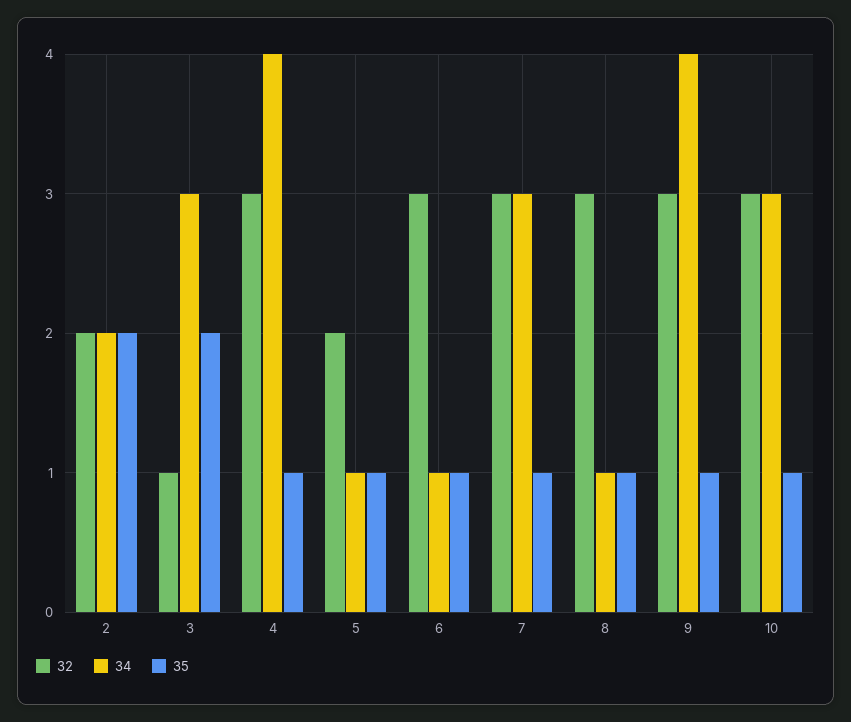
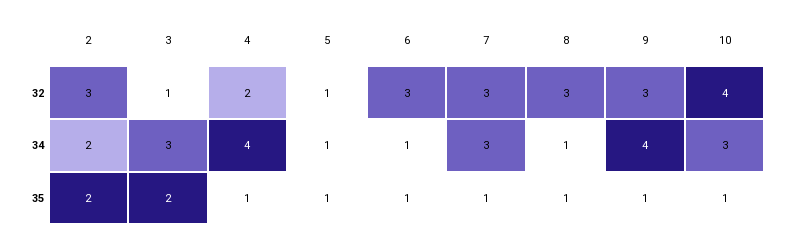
32, 2: 2 -> 3
32, 4: 3 -> 2
32, 5: 2 -> 1
32, 10: 3 -> 4

